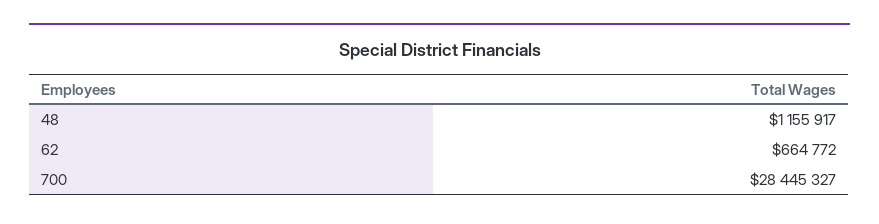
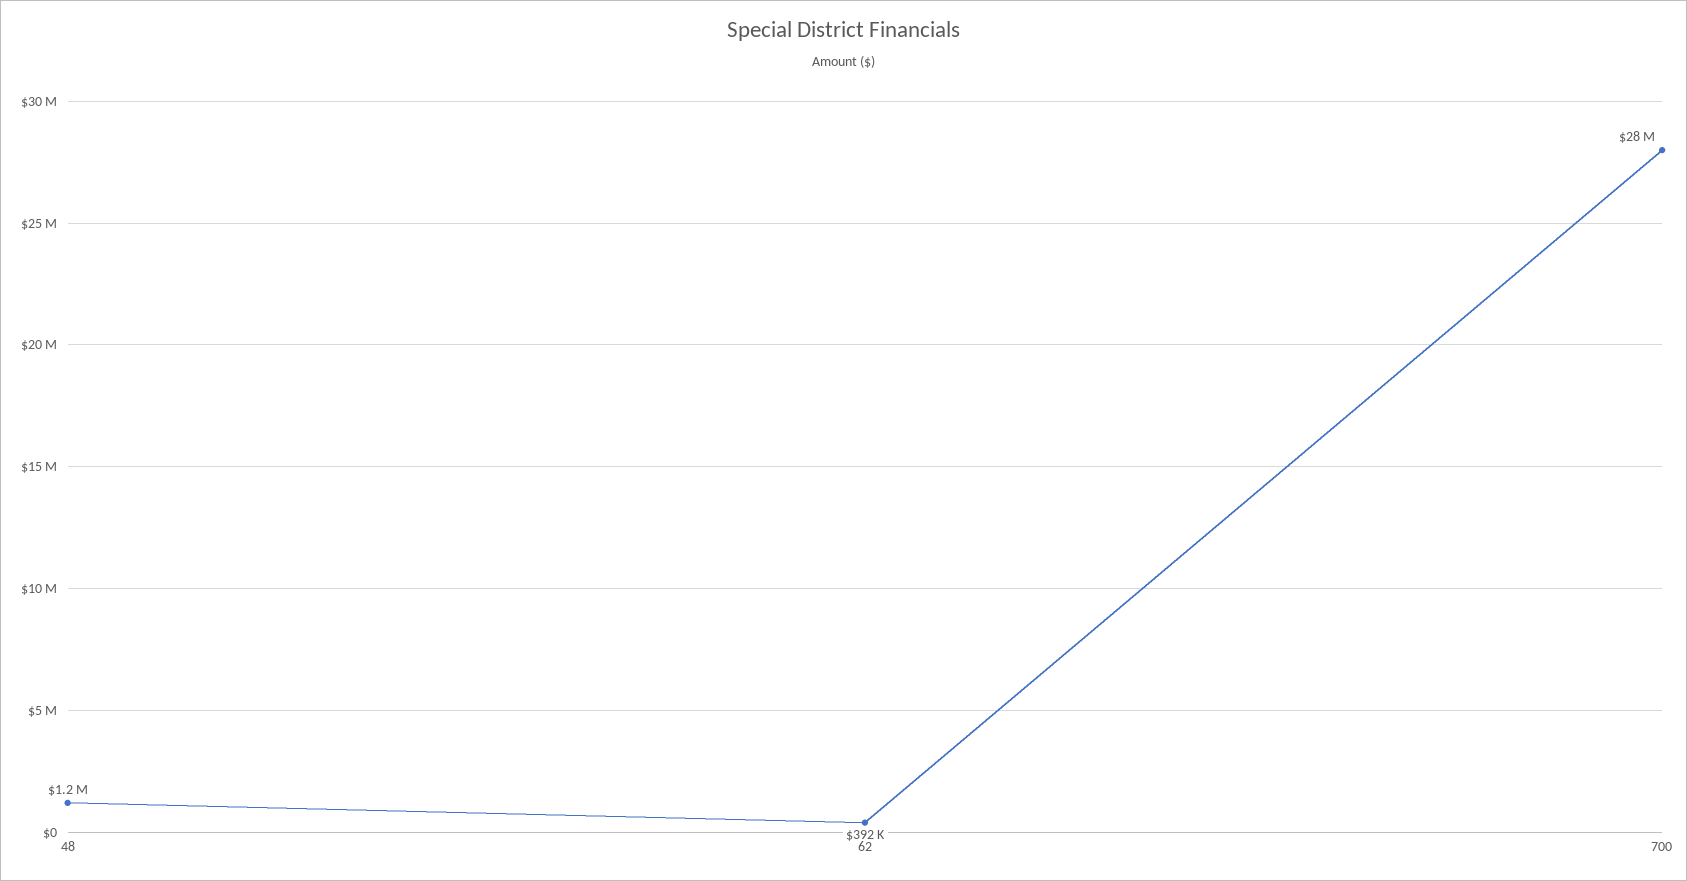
62: 664772 -> 392000

